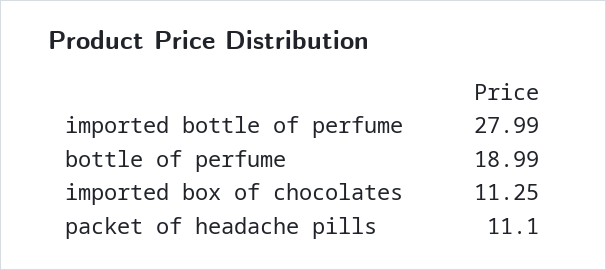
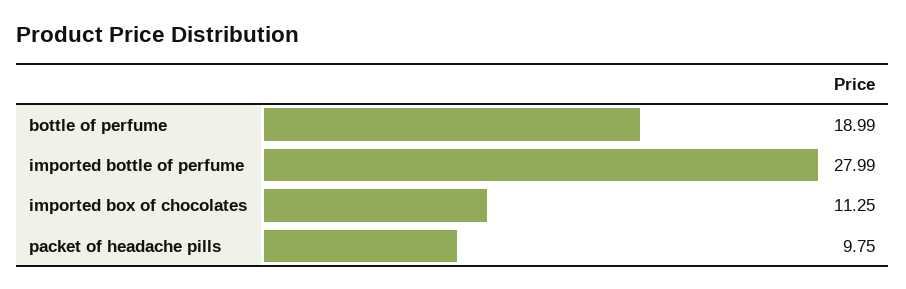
packet of headache pills: 11.1 -> 9.75

